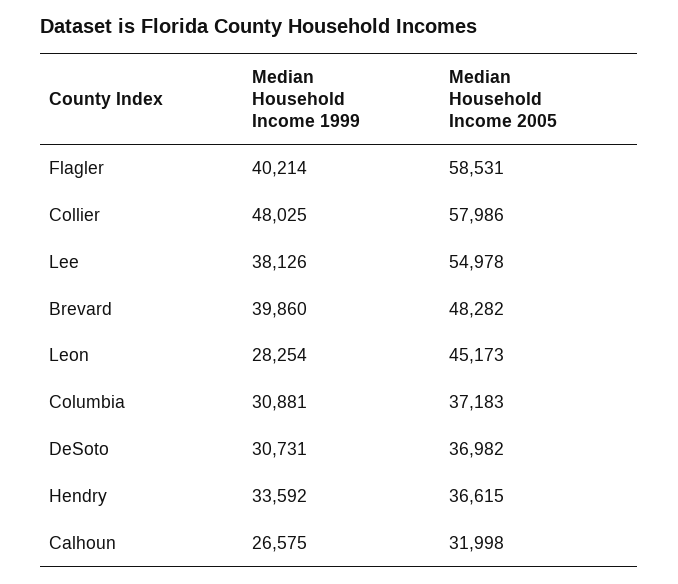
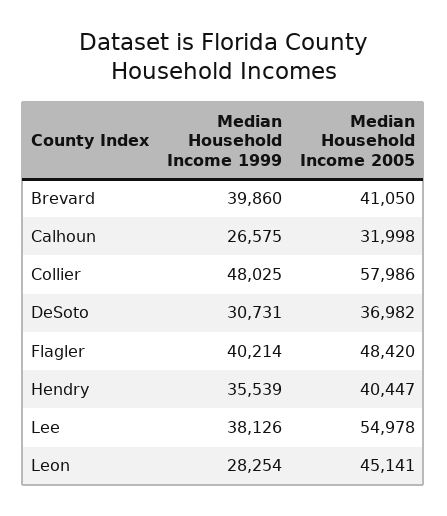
Median Household Income 2005, Flagler: 58531 -> 48420
Median Household Income 2005, Brevard: 48282 -> 41050
Median Household Income 2005, Leon: 45173 -> 45141
Median Household Income 1999, Columbia: 30881 -> none
Median Household Income 2005, Columbia: 37183 -> none
Median Household Income 1999, Hendry: 33592 -> 35539
Median Household Income 2005, Hendry: 36615 -> 40447

